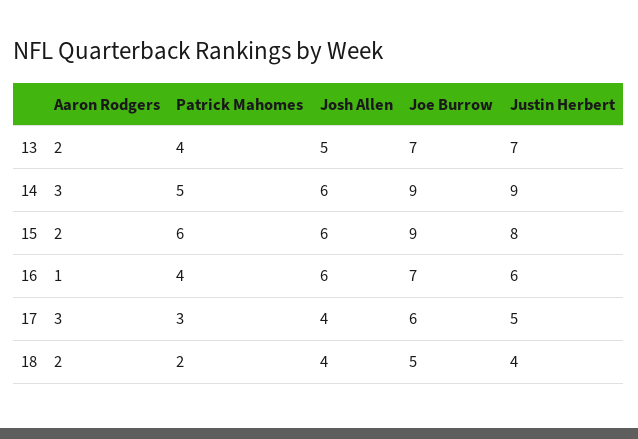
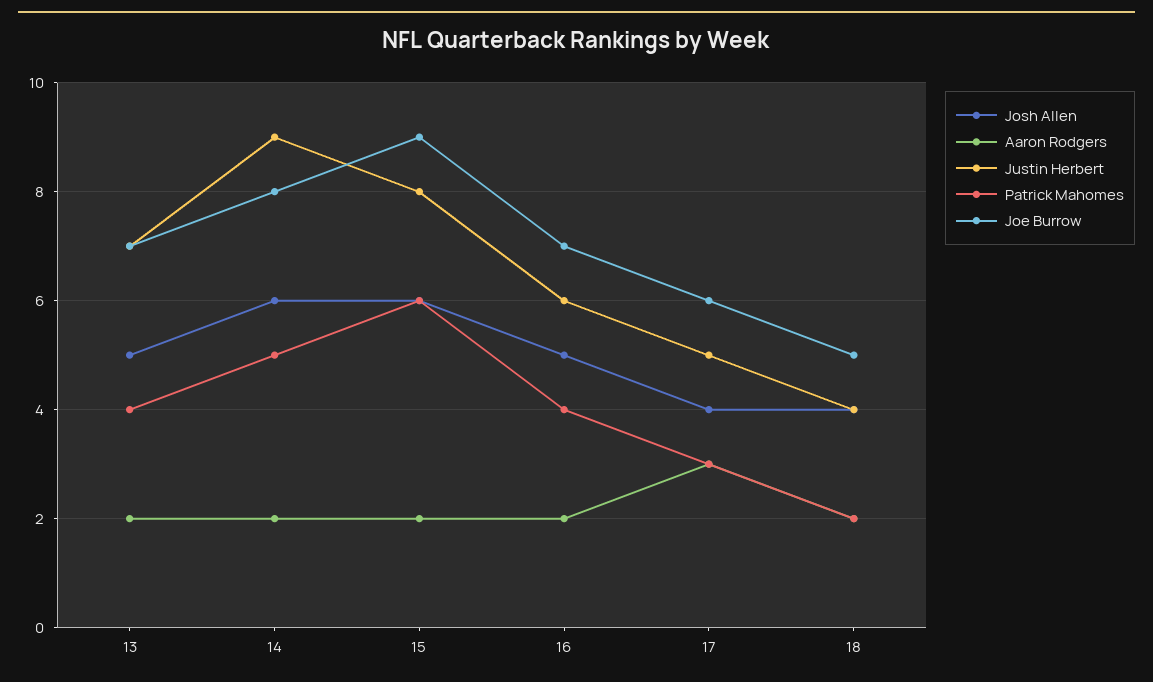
Aaron Rodgers, 14: 3 -> 2
Joe Burrow, 14: 9 -> 8
Aaron Rodgers, 16: 1 -> 2
Josh Allen, 16: 6 -> 5

